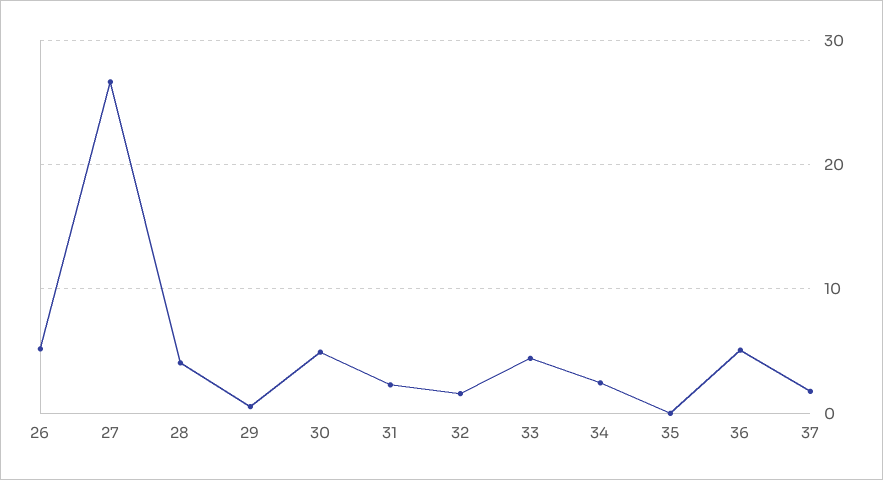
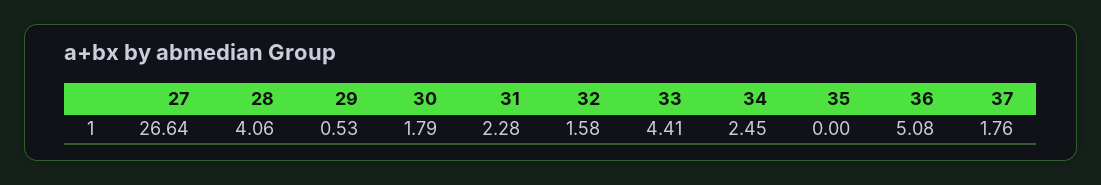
26: 5 -> none
30: 5 -> 1.79

